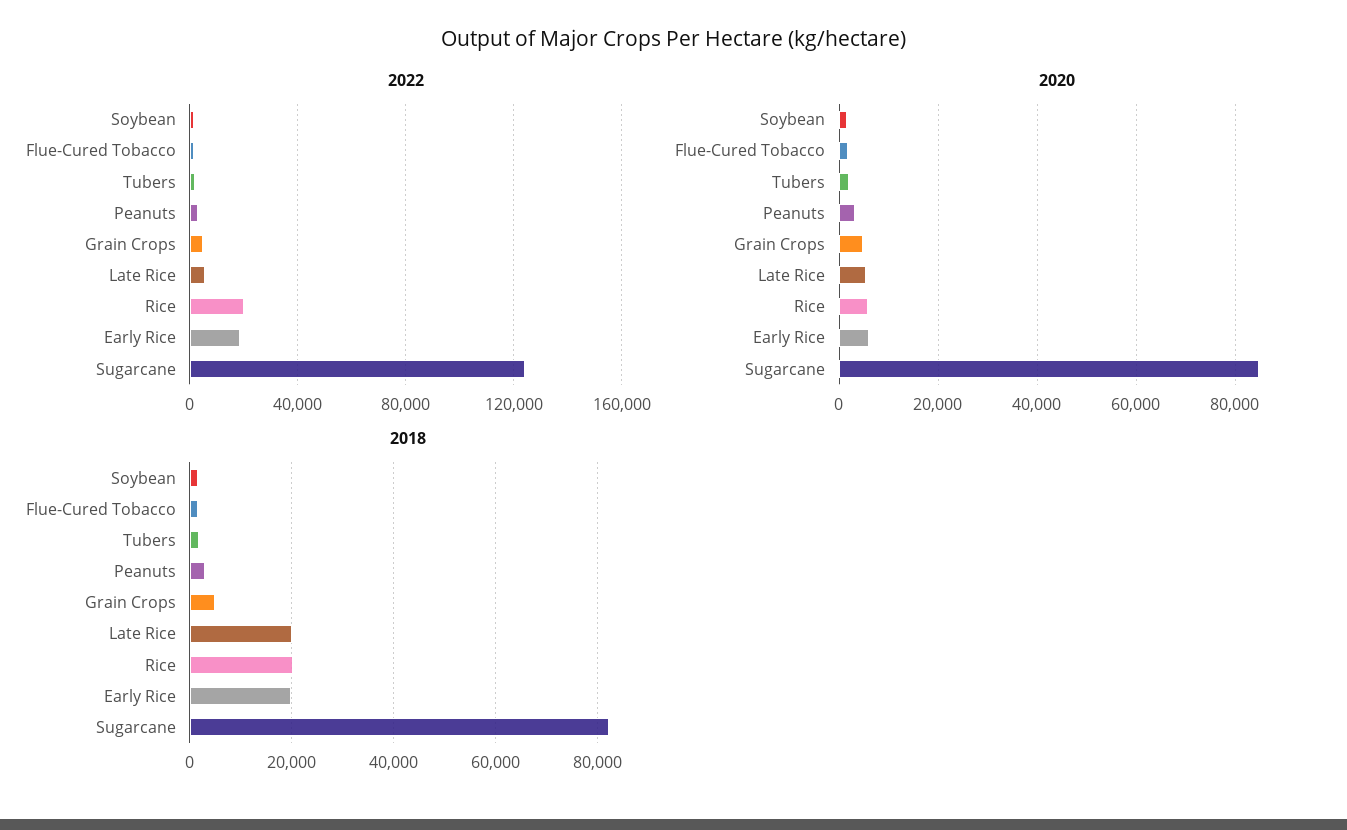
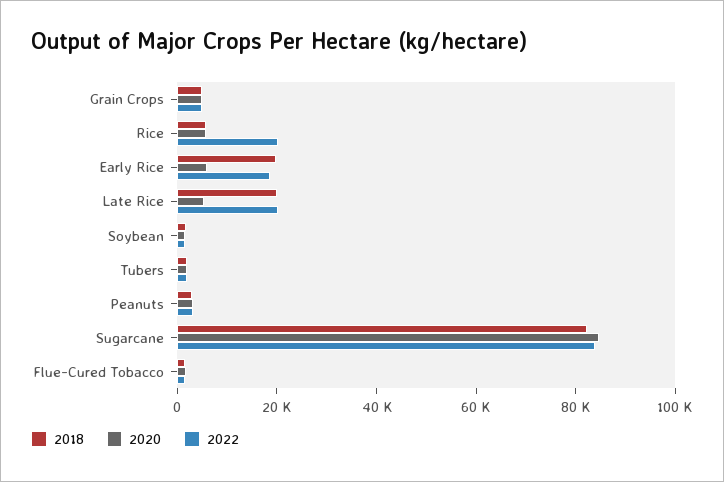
2022, Late Rice: 5000 -> 20000
2022, Sugarcane: 125000 -> 85000
2018, Rice: 20000 -> 5000

